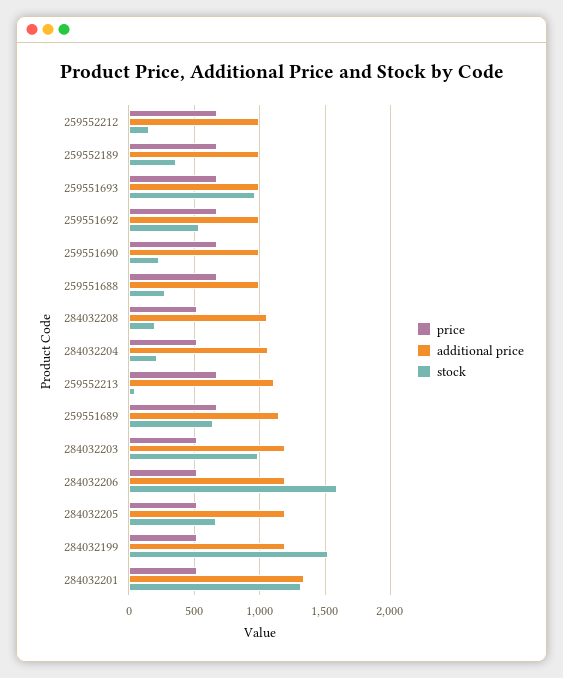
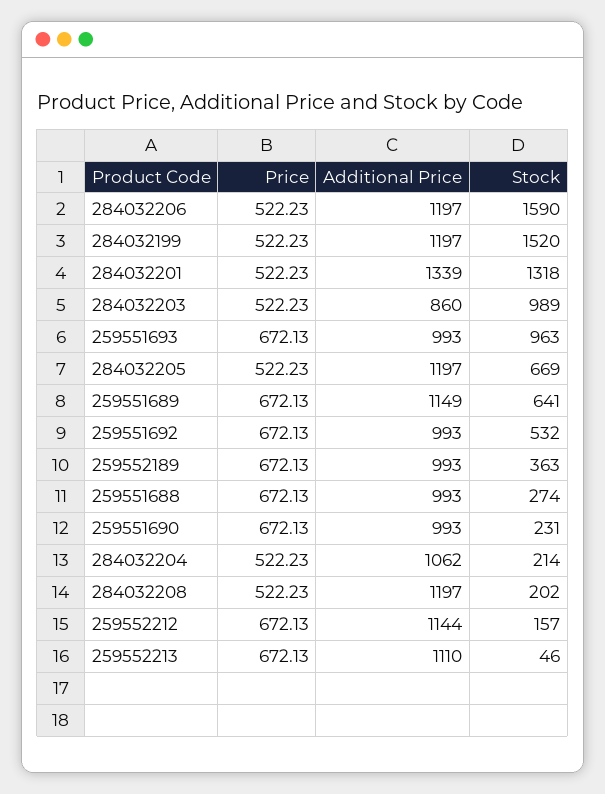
additional price, 259552212: 1000 -> 1144
additional price, 284032208: 1050 -> 1197
additional price, 284032203: 1200 -> 860

